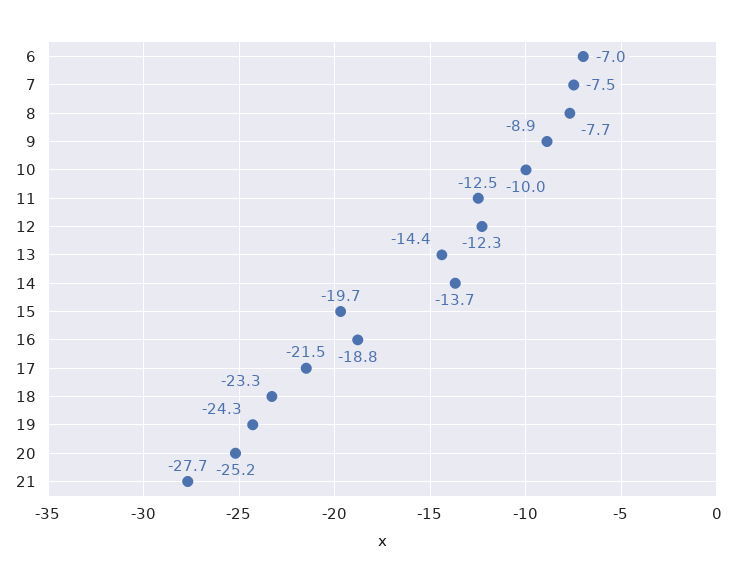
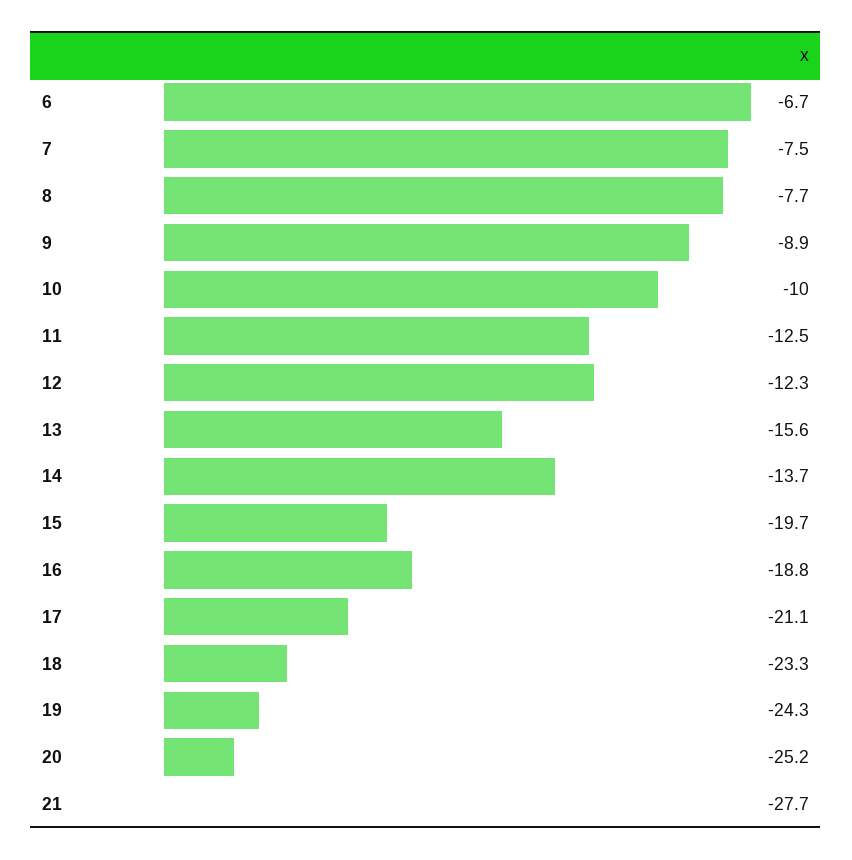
6: -7 -> -6.7
13: -14.4 -> -15.6
17: -21.5 -> -21.1

